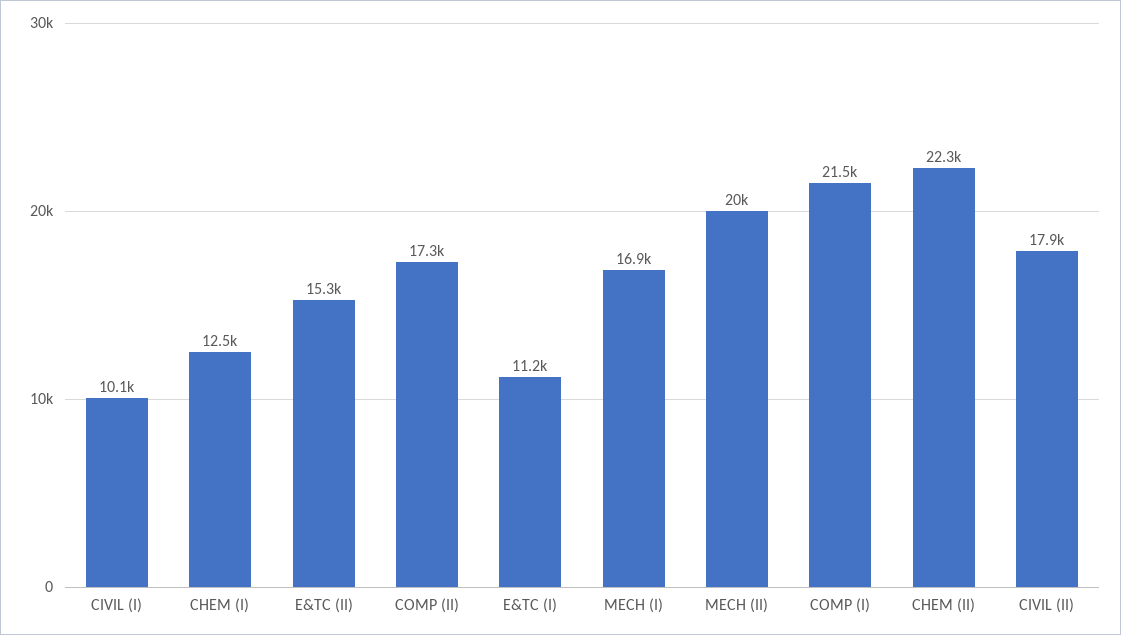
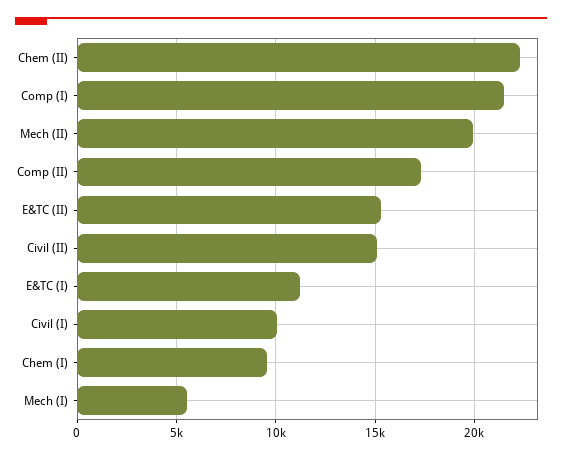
CHEM (I): 12500 -> 9500
MECH (I): 16900 -> 5500
CIVIL (II): 17900 -> 15000

